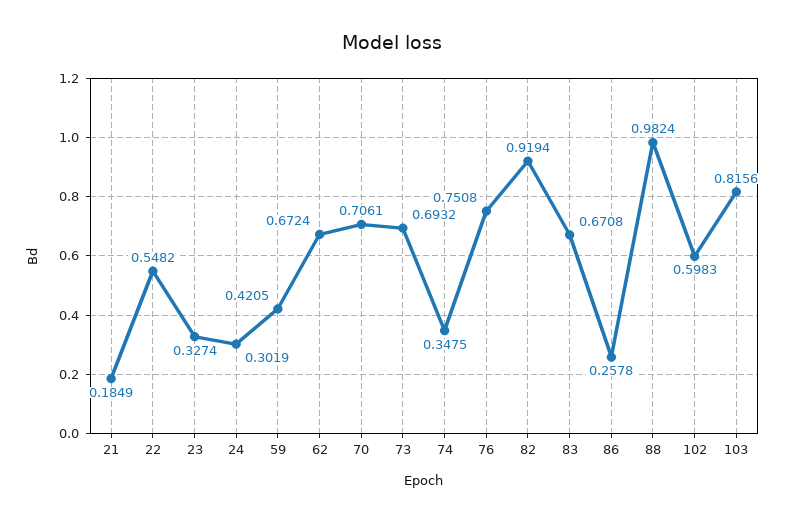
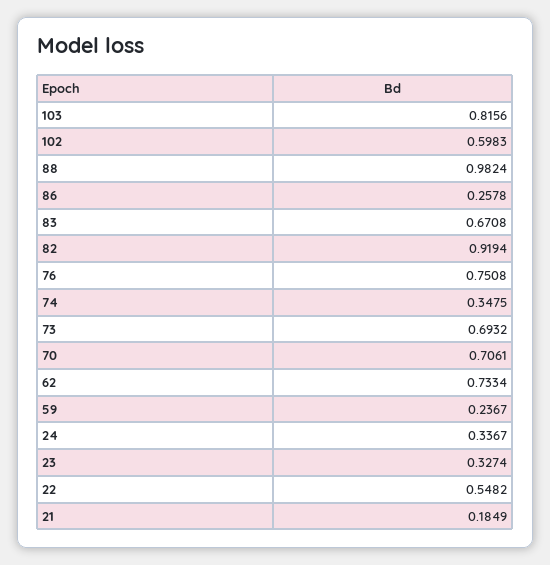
24: 0.3019 -> 0.3367
59: 0.4205 -> 0.2367
62: 0.6724 -> 0.7334

